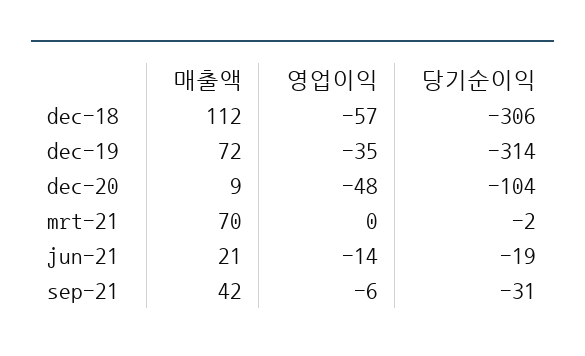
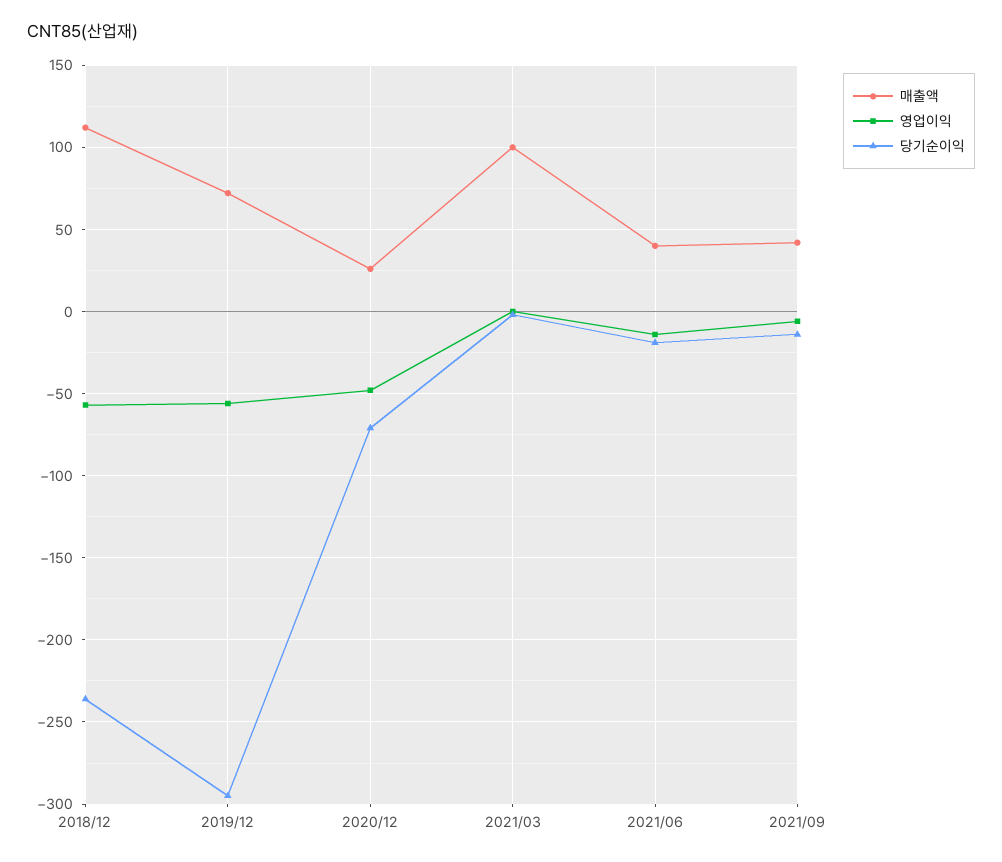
당기순이익, dec-18: -306 -> -235
영업이익, dec-19: -35 -> -55
당기순이익, dec-19: -314 -> -295
매출액, dec-20: 9 -> 25
당기순이익, dec-20: -104 -> -70
매출액, mrt-21: 70 -> 100
매출액, jun-21: 21 -> 40
당기순이익, sep-21: -31 -> -15

